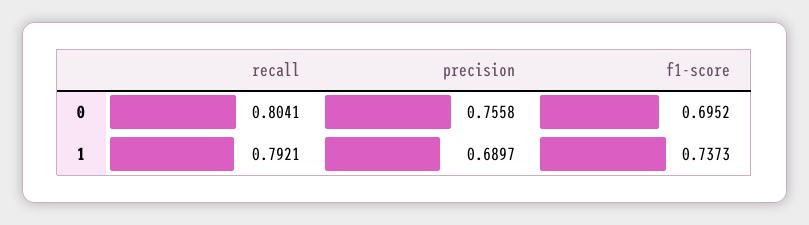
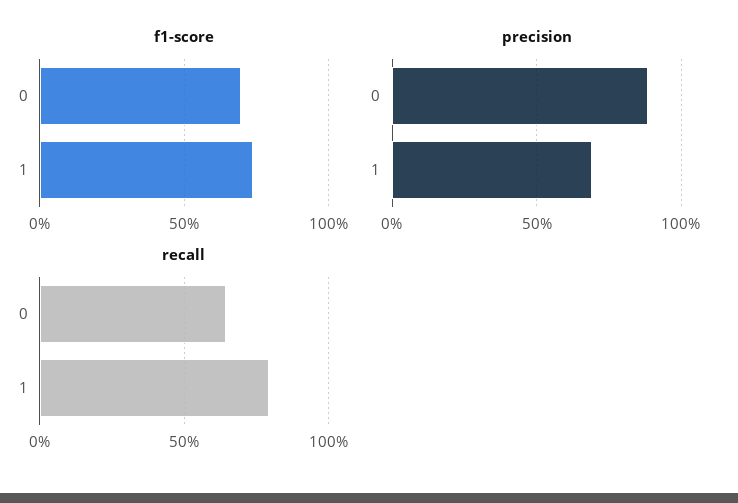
recall, 0: 0.8041 -> 0.65
precision, 0: 0.7558 -> 0.9

